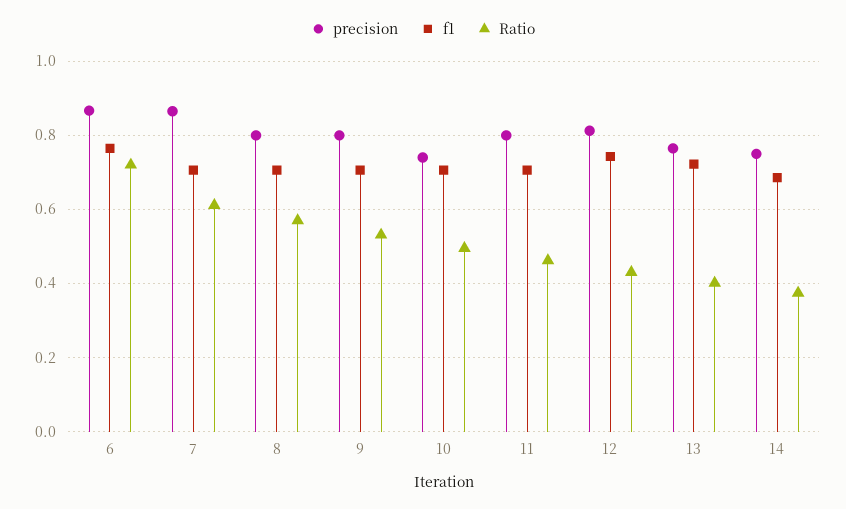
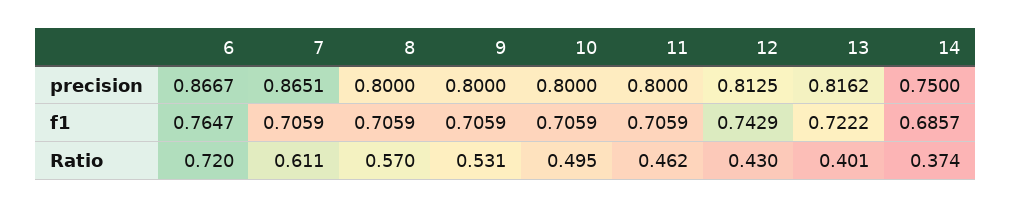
precision, 10: 0.74 -> 0.8
precision, 13: 0.76 -> 0.8162

